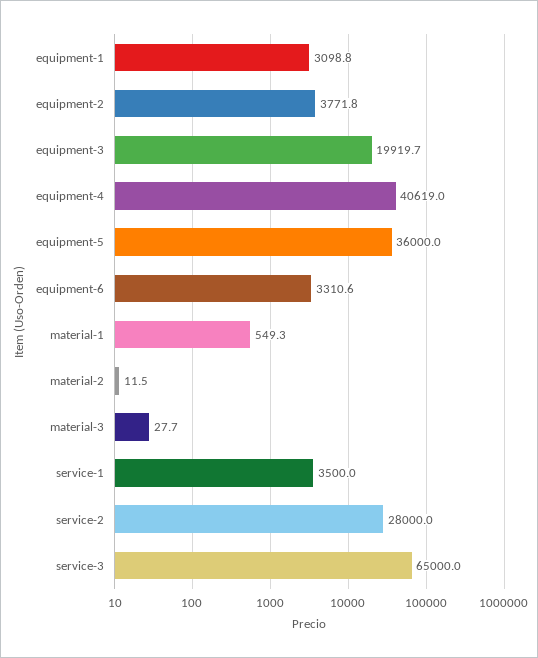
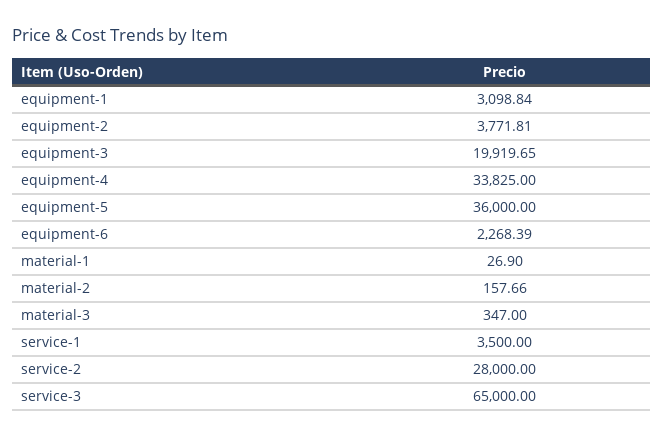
equipment-4: 40619 -> 33825
equipment-6: 3310.6 -> 2268.39
material-1: 549.3 -> 26.9
material-2: 11.5 -> 157.66
material-3: 27.7 -> 347

